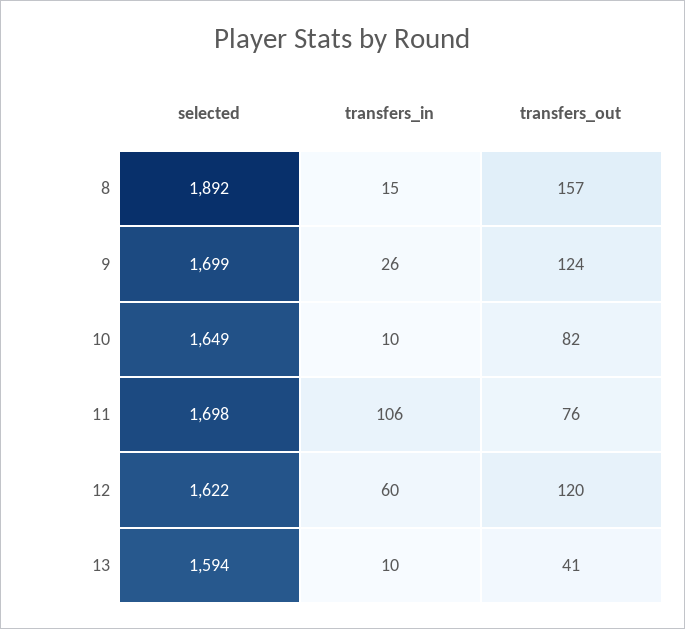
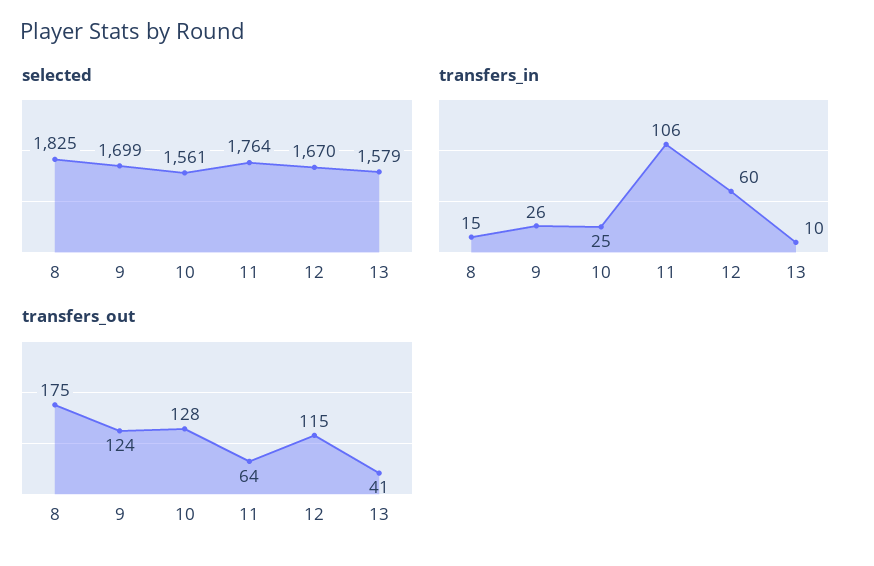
selected, 8: 1892 -> 1825
transfers_out, 8: 157 -> 175
selected, 10: 1649 -> 1561
transfers_in, 10: 10 -> 25
transfers_out, 10: 82 -> 128
selected, 11: 1698 -> 1764
transfers_out, 11: 76 -> 64
selected, 12: 1622 -> 1670
transfers_out, 12: 120 -> 115
selected, 13: 1594 -> 1579

